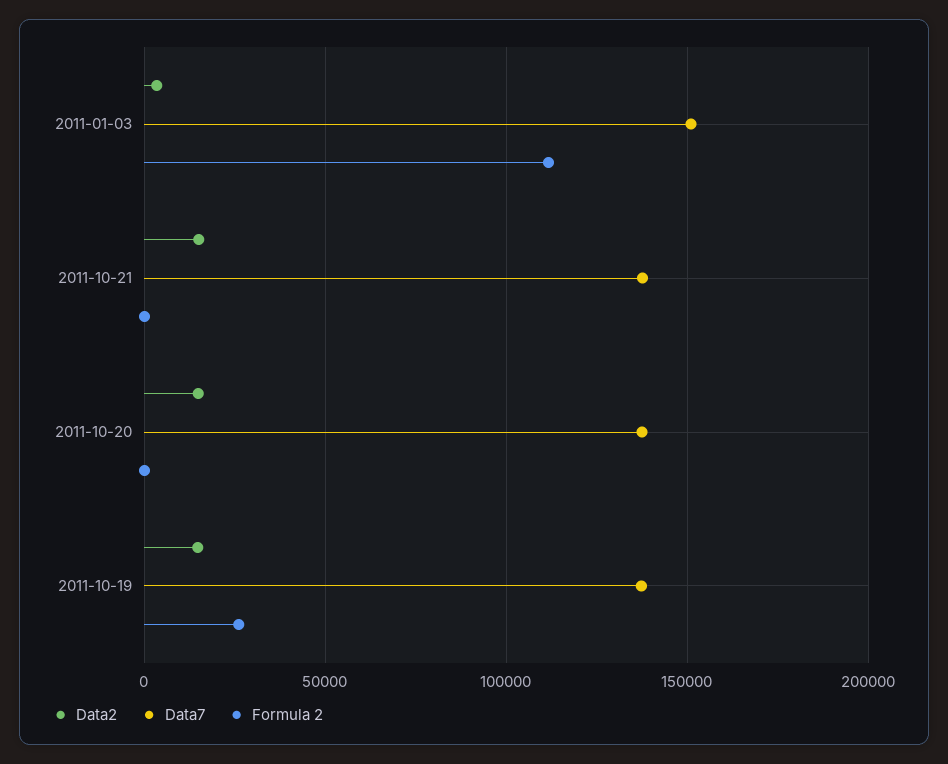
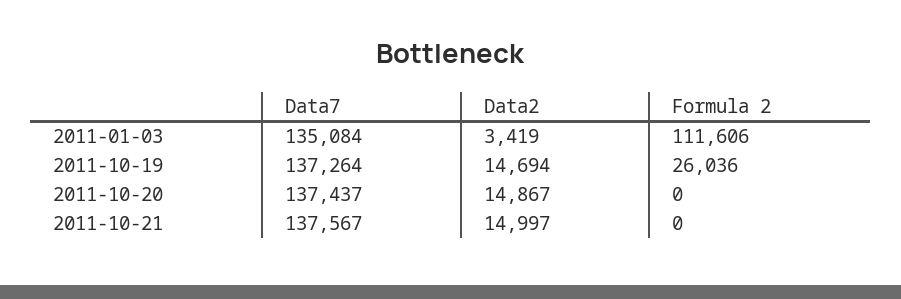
Data7, 2011-01-03: 150000 -> 135084

